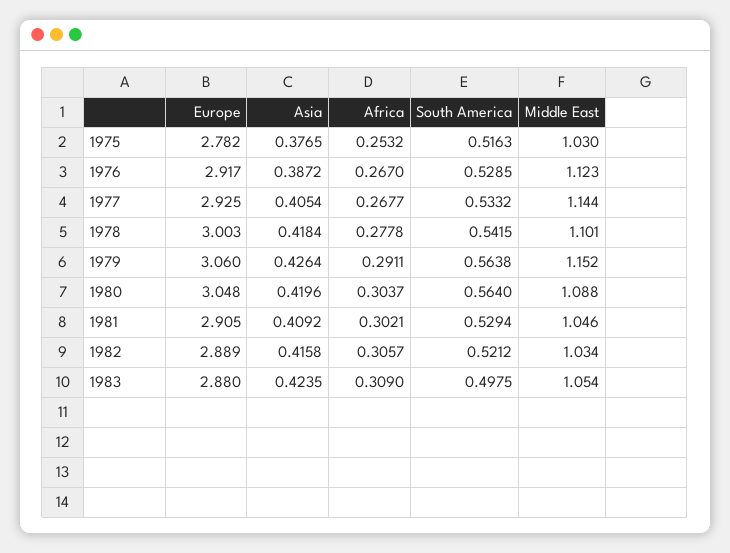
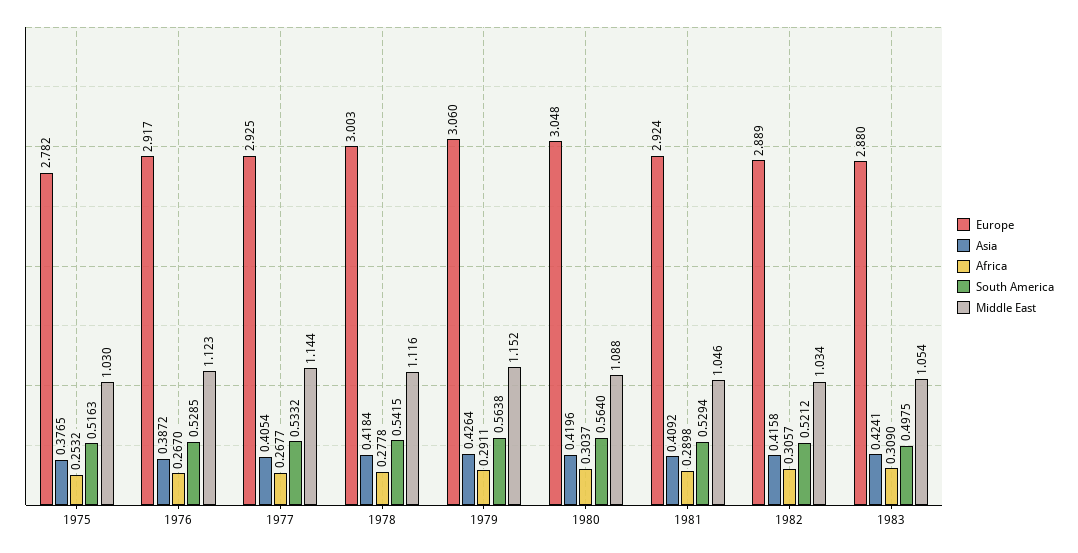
Middle East, 1978: 1.101 -> 1.116
Europe, 1981: 2.905 -> 2.924
Africa, 1981: 0.3021 -> 0.2898
Asia, 1983: 0.4235 -> 0.4241

